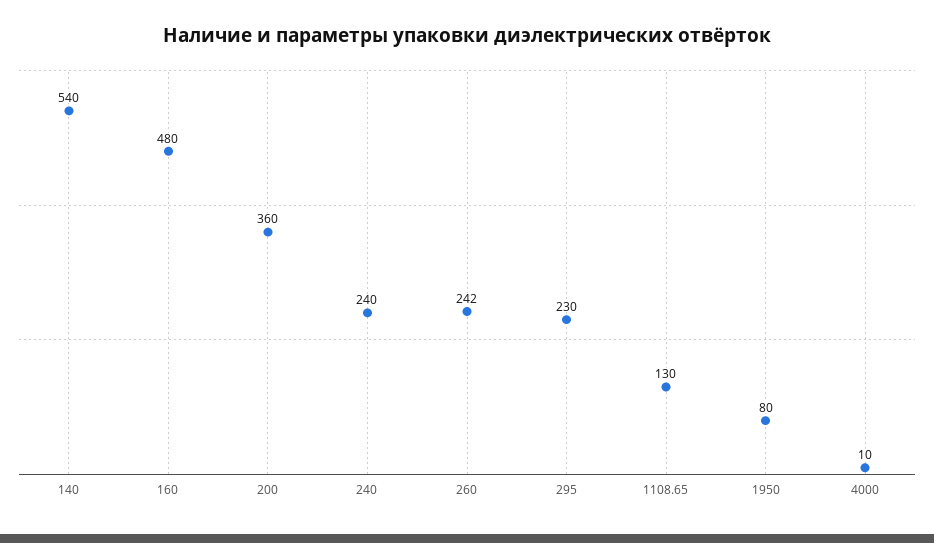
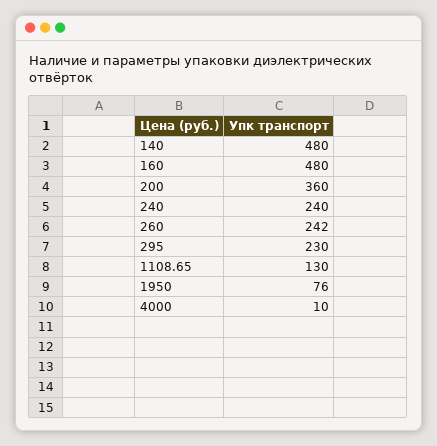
140: 540 -> 480
1950: 80 -> 76

